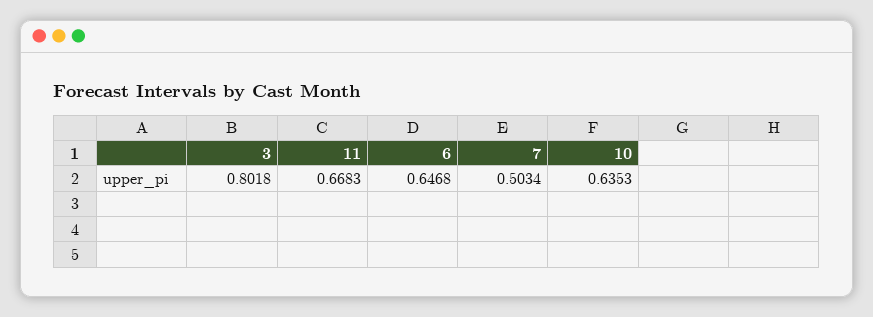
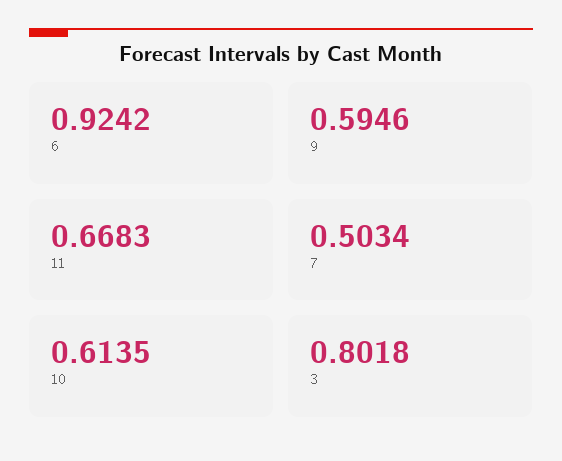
6: 0.6468 -> 0.9242
10: 0.6353 -> 0.6135
9: none -> 0.5946

